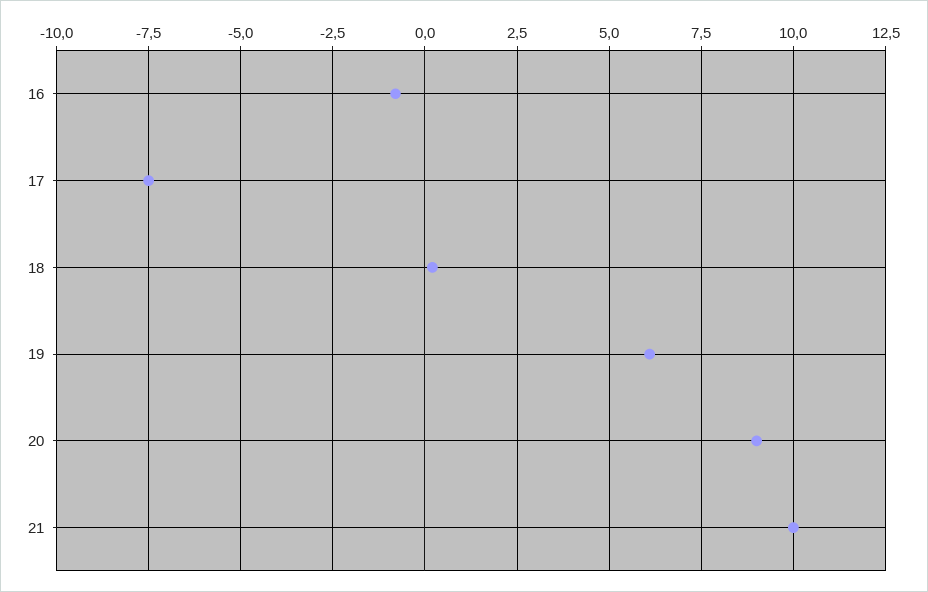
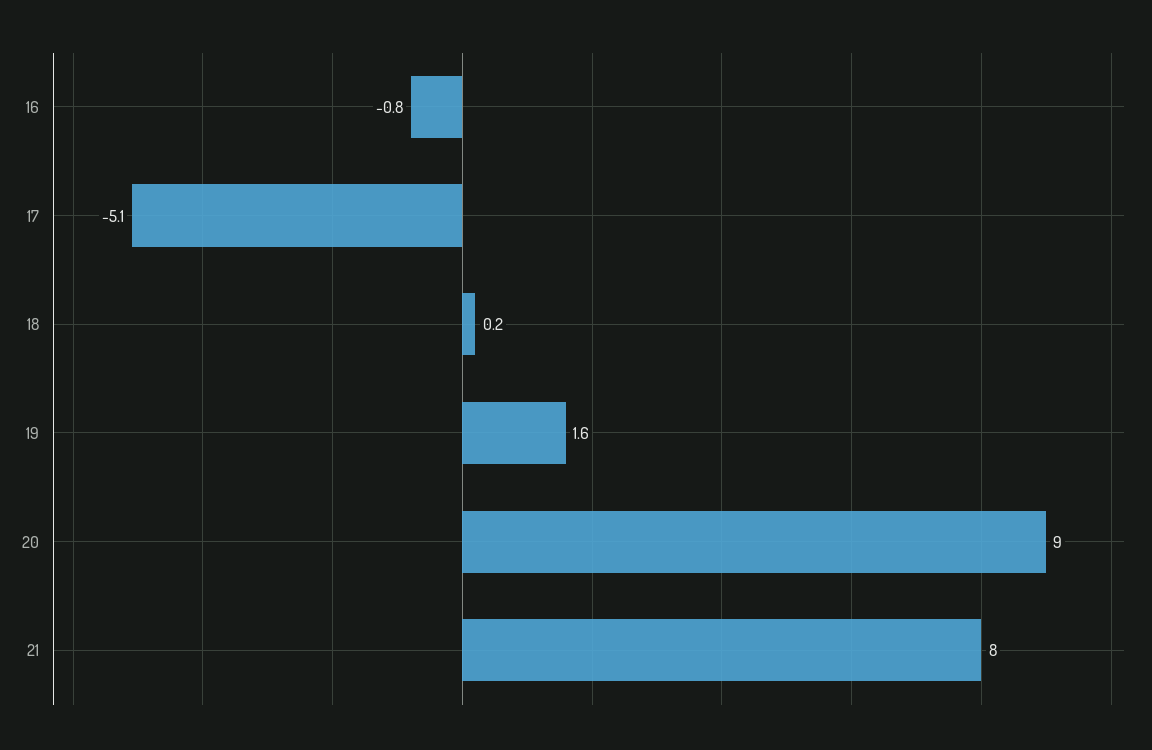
17: -7.5 -> -5.1
19: 6 -> 1.6
21: 10 -> 8

